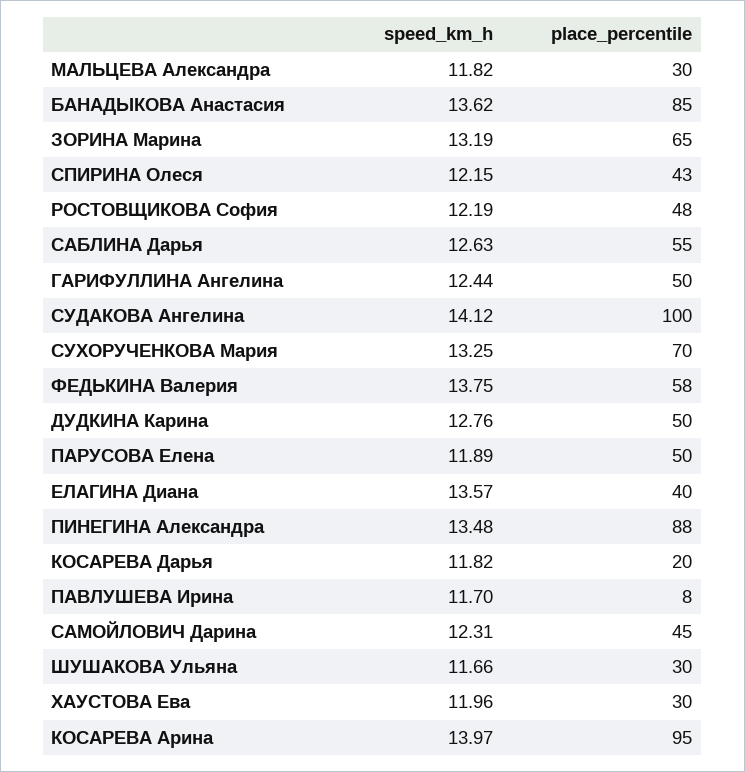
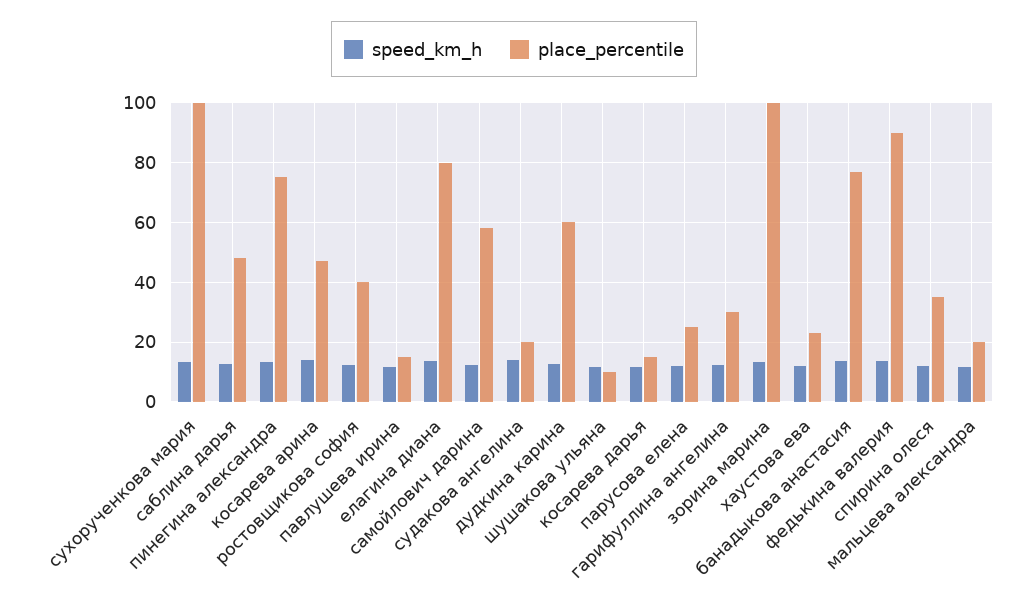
place_percentile, МАЛЬЦЕВА Александра: 30 -> 20
place_percentile, БАНАДЫКОВА Анастасия: 85 -> 77.5
place_percentile, ЗОРИНА Марина: 65 -> 100
place_percentile, СПИРИНА Олеся: 43 -> 35
place_percentile, РОСТОВЩИКОВА София: 48 -> 40
place_percentile, САБЛИНА Дарья: 55 -> 47.5
place_percentile, ГАРИФУЛЛИНА Ангелина: 50 -> 30
place_percentile, СУДАКОВА Ангелина: 100 -> 20
place_percentile, СУХОРУЧЕНКОВА Мария: 70 -> 100
place_percentile, ФЕДЬКИНА Валерия: 58 -> 90
place_percentile, ДУДКИНА Карина: 50 -> 60
place_percentile, ПАРУСОВА Елена: 50 -> 25
place_percentile, ЕЛАГИНА Диана: 40 -> 80
place_percentile, ПИНЕГИНА Александра: 88 -> 75
place_percentile, КОСАРЕВА Дарья: 20 -> 15
place_percentile, ПАВЛУШЕВА Ирина: 8 -> 15
place_percentile, САМОЙЛОВИЧ Дарина: 45 -> 57.5
place_percentile, ШУШАКОВА Ульяна: 30 -> 10
place_percentile, ХАУСТОВА Ева: 30 -> 22.5
place_percentile, КОСАРЕВА Арина: 95 -> 47.5

